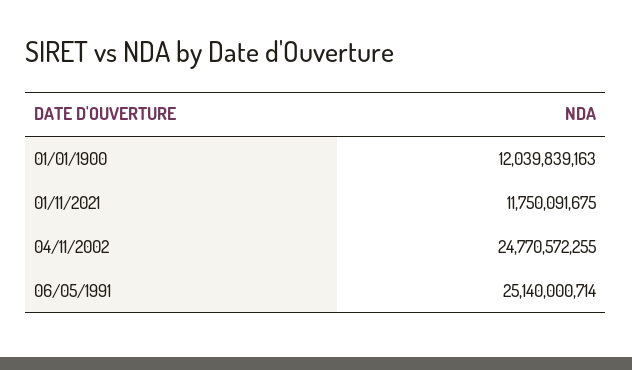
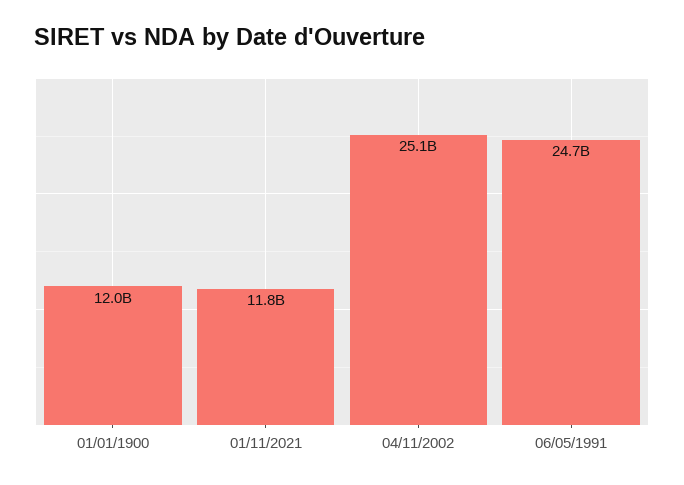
04/11/2002: 24770572255 -> 25100000000
06/05/1991: 25140000714 -> 24700000000

